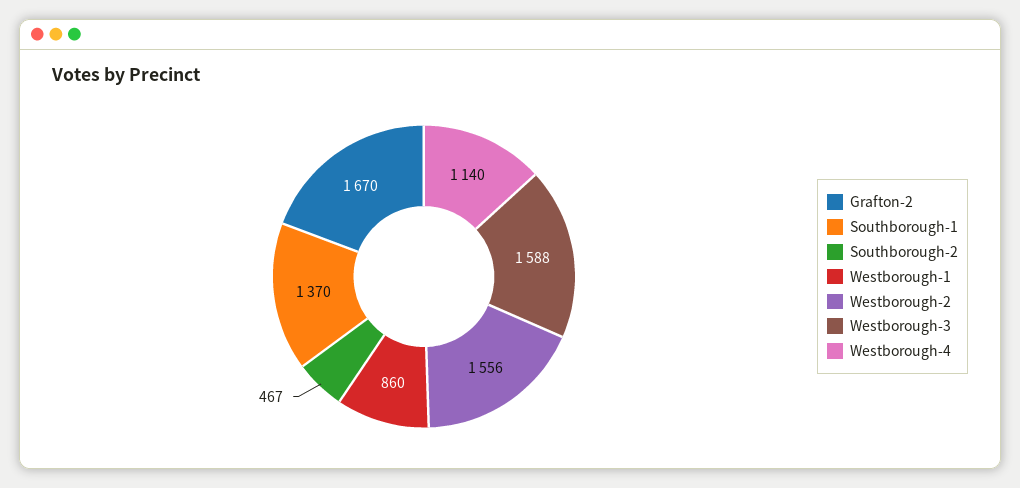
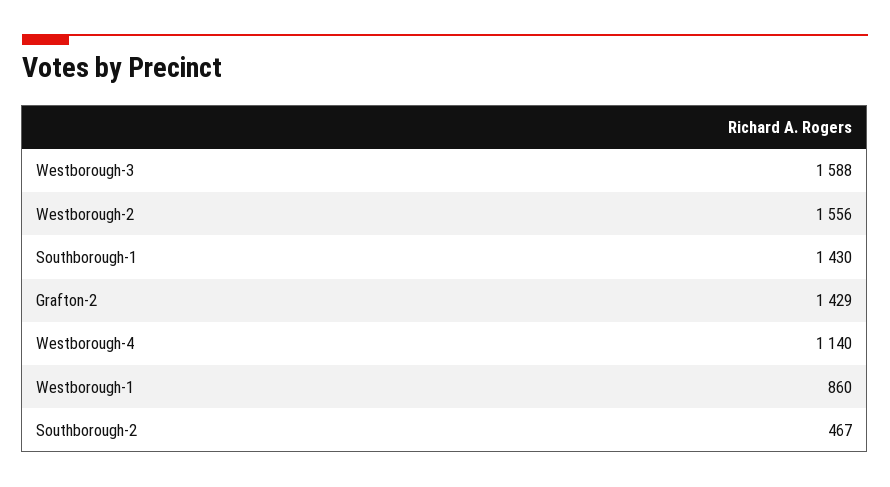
Grafton-2: 1670 -> 1429
Southborough-1: 1370 -> 1430

